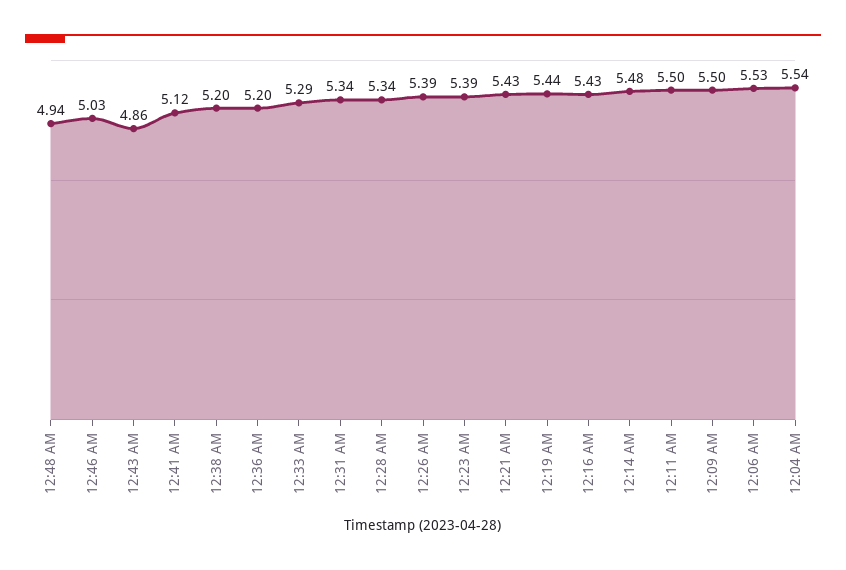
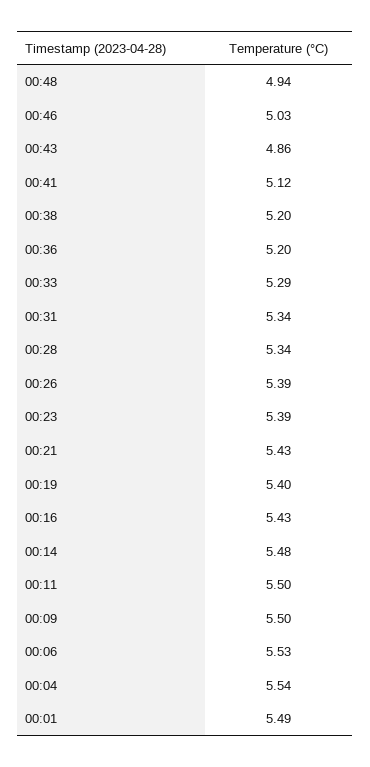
12:19 AM: 5.44 -> 5.4
00:01: none -> 5.49

